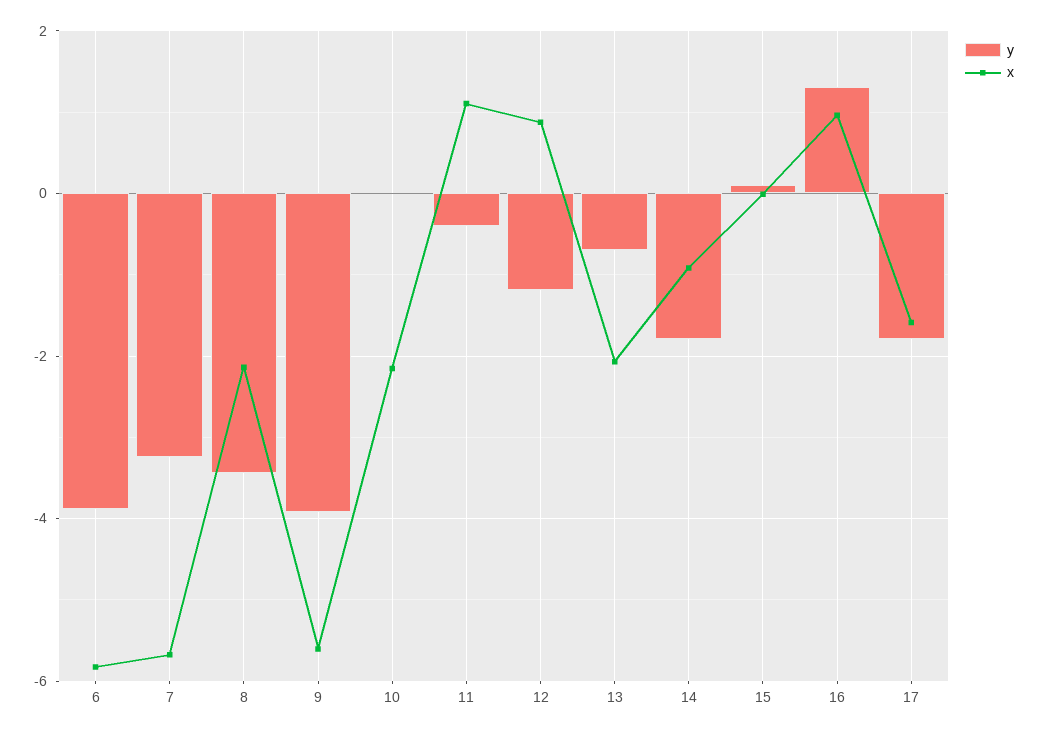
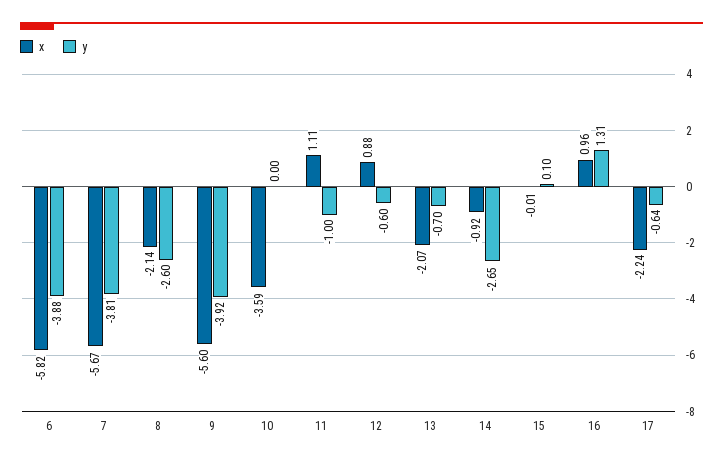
y, 7: -3.2 -> -3.81
y, 8: -3.4 -> -2.6
x, 10: -2.2 -> -3.59
y, 11: -0.4 -> -1
y, 12: -1.2 -> -0.6
y, 14: -1.8 -> -2.65
y, 17: -1.8 -> -0.64
x, 17: -1.6 -> -2.24

